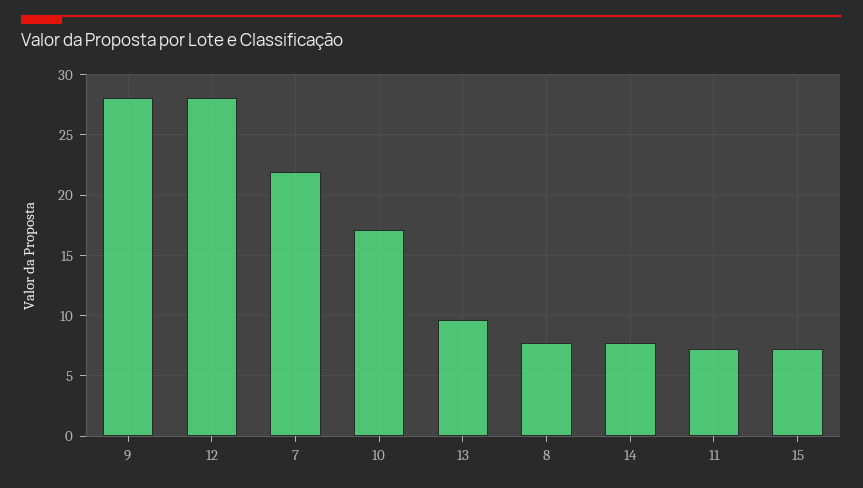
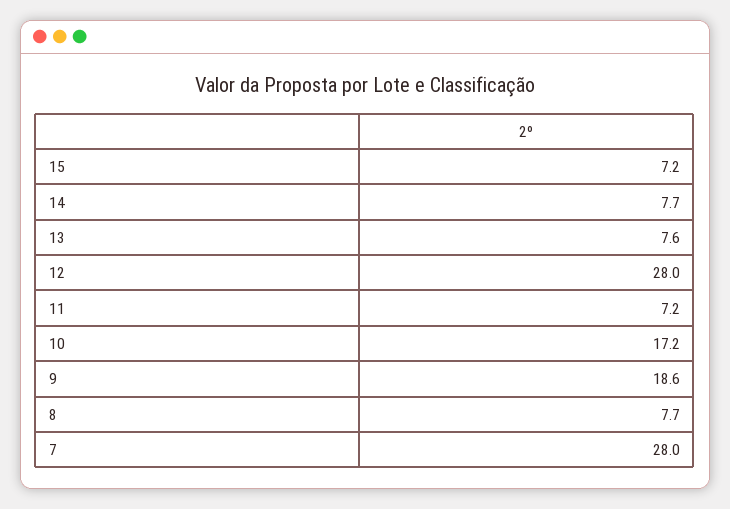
9: 28 -> 18.6
7: 22 -> 28
13: 9.5 -> 7.6

